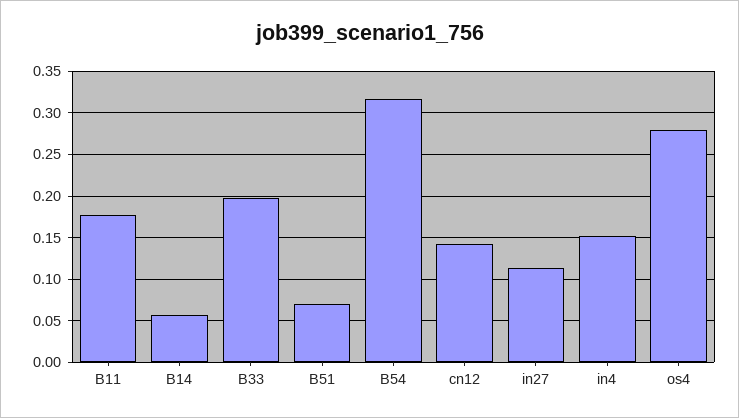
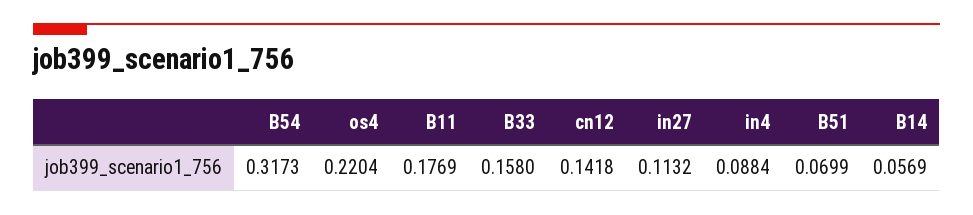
B33: 0.2 -> 0.158
in4: 0.15 -> 0.0884
os4: 0.28 -> 0.2204

